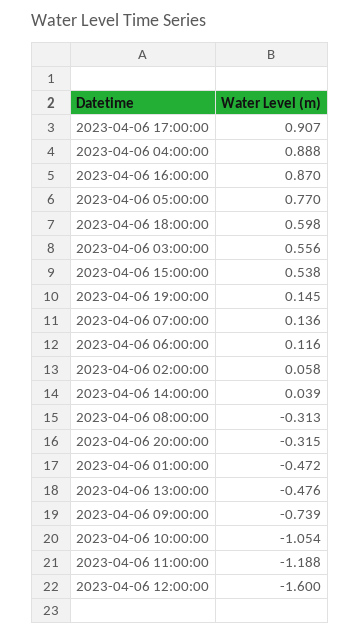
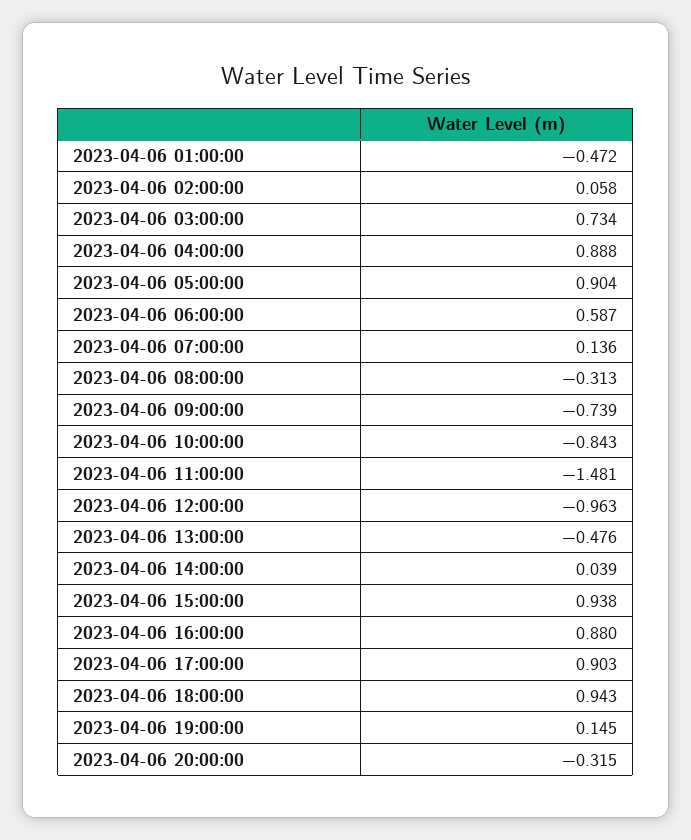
2023-04-06 17:00:00: 0.907 -> 0.903
2023-04-06 16:00:00: 0.87 -> 0.88
2023-04-06 05:00:00: 0.77 -> 0.904
2023-04-06 18:00:00: 0.598 -> 0.943
2023-04-06 03:00:00: 0.556 -> 0.734
2023-04-06 15:00:00: 0.538 -> 0.938
2023-04-06 06:00:00: 0.116 -> 0.587
2023-04-06 10:00:00: -1.054 -> -0.843
2023-04-06 11:00:00: -1.188 -> -1.481
2023-04-06 12:00:00: -1.6 -> -0.963

